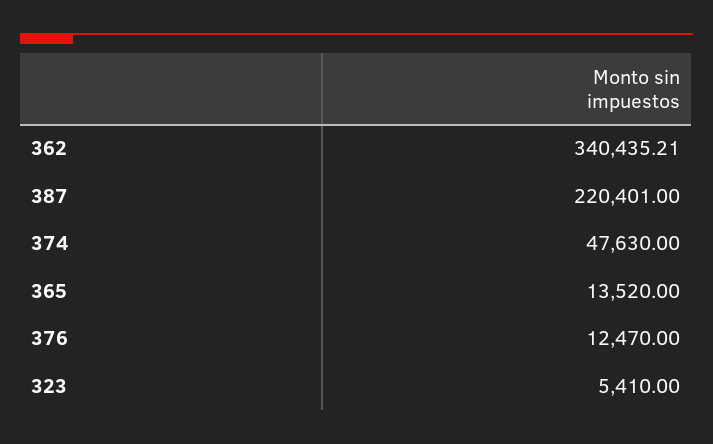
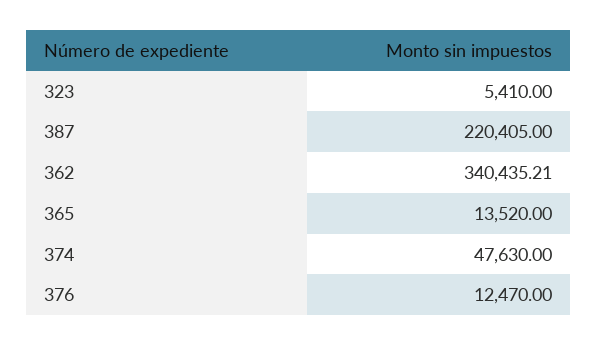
387: 220401 -> 220405

